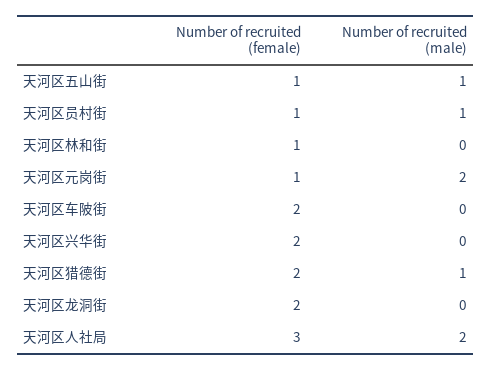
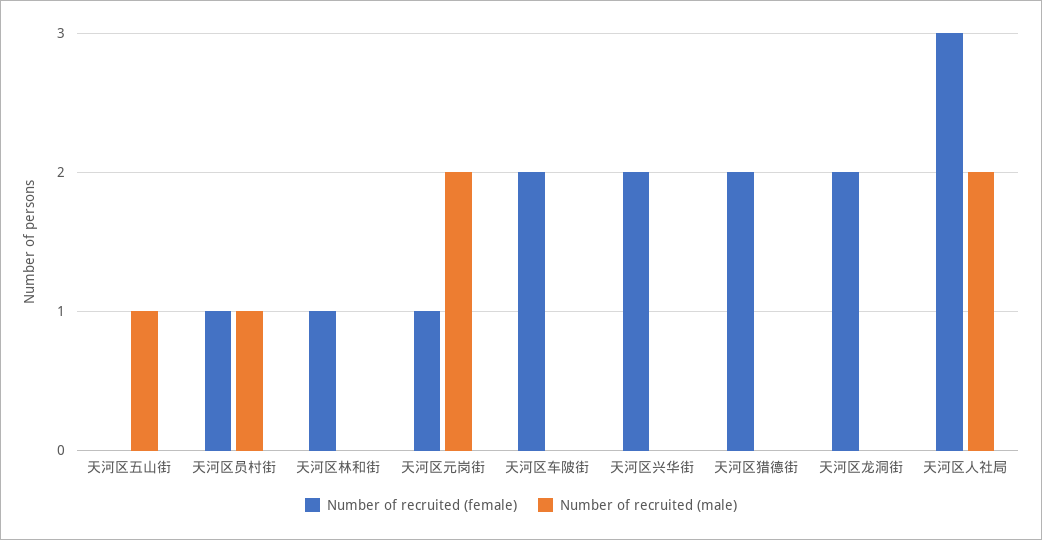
Number of recruited (female), 天河区五山街: 1 -> 0
Number of recruited (male), 天河区猎德街: 1 -> 0

